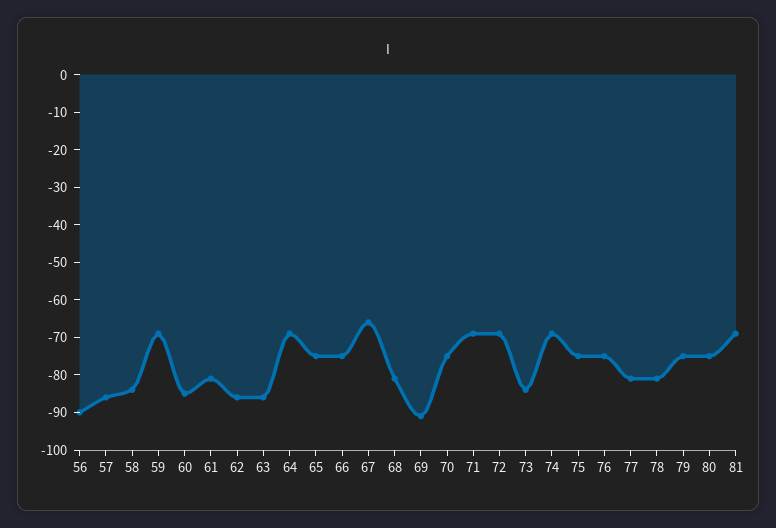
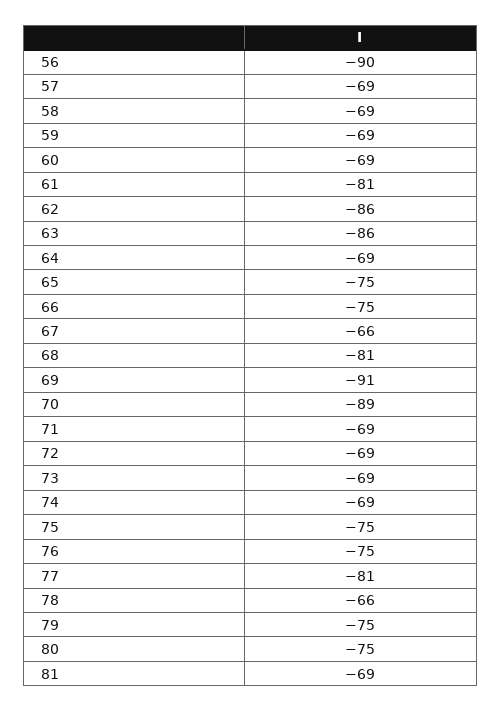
57: -85 -> -69
58: -85 -> -69
60: -85 -> -69
70: -75 -> -89
73: -85 -> -69
78: -80 -> -66

